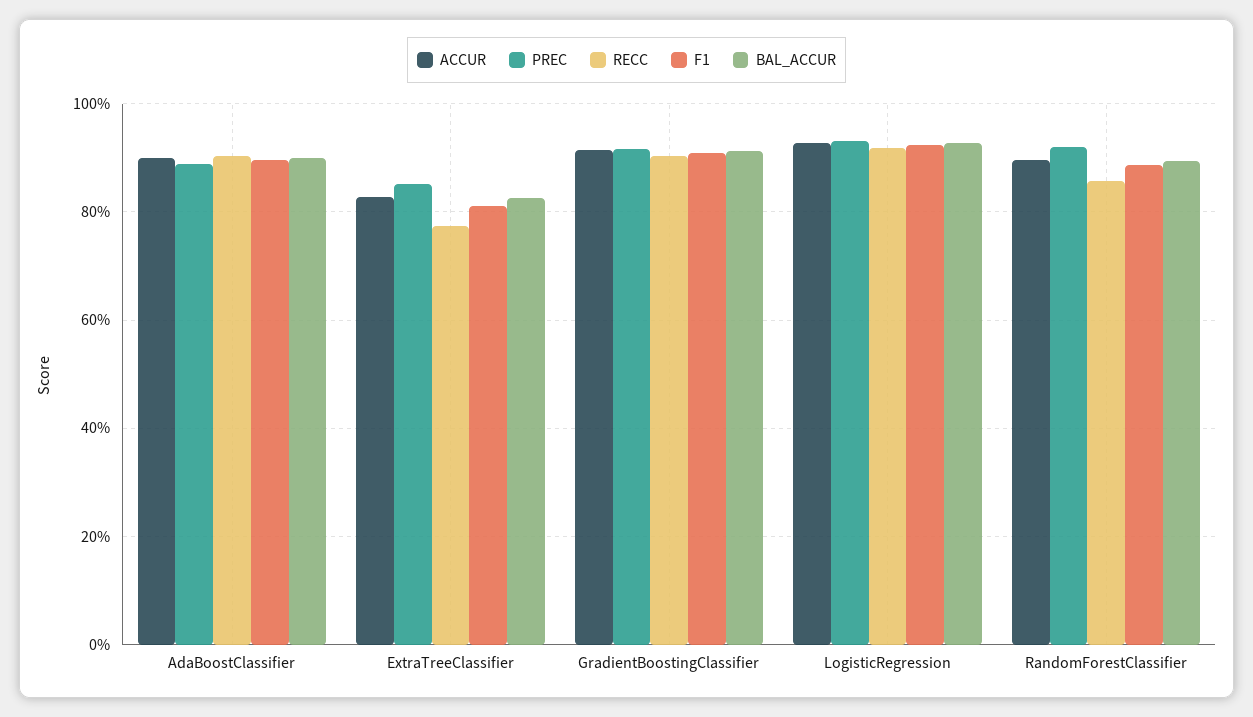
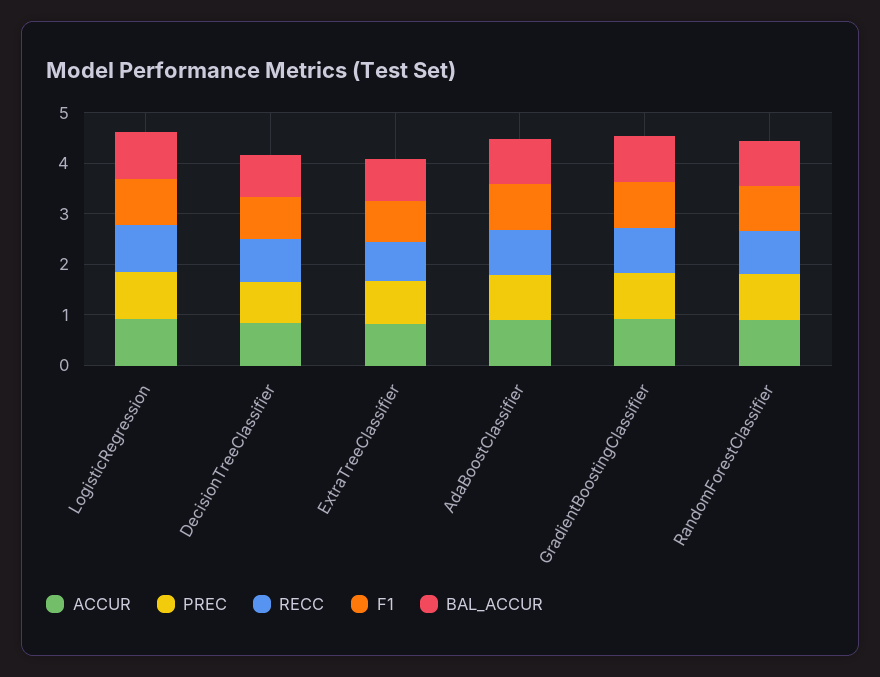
ACCUR, DecisionTreeClassifier: none -> 0.8
PREC, DecisionTreeClassifier: none -> 0.8
RECC, DecisionTreeClassifier: none -> 0.8
F1, DecisionTreeClassifier: none -> 0.8
BAL_ACCUR, DecisionTreeClassifier: none -> 0.8

